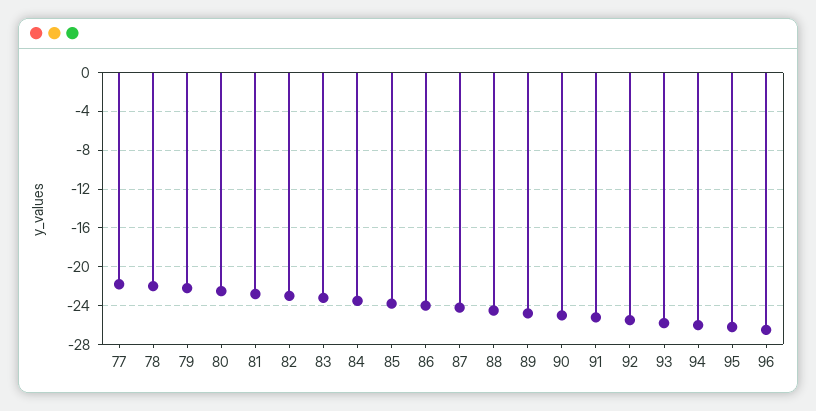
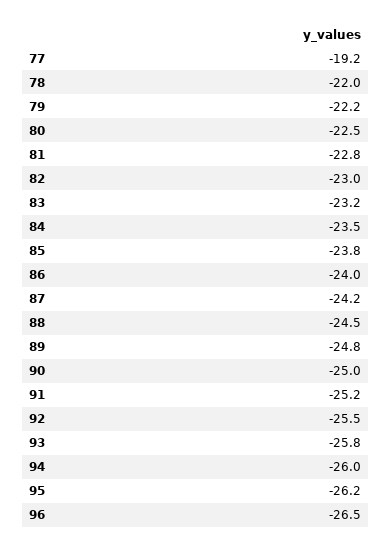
77: -22 -> -19.2

